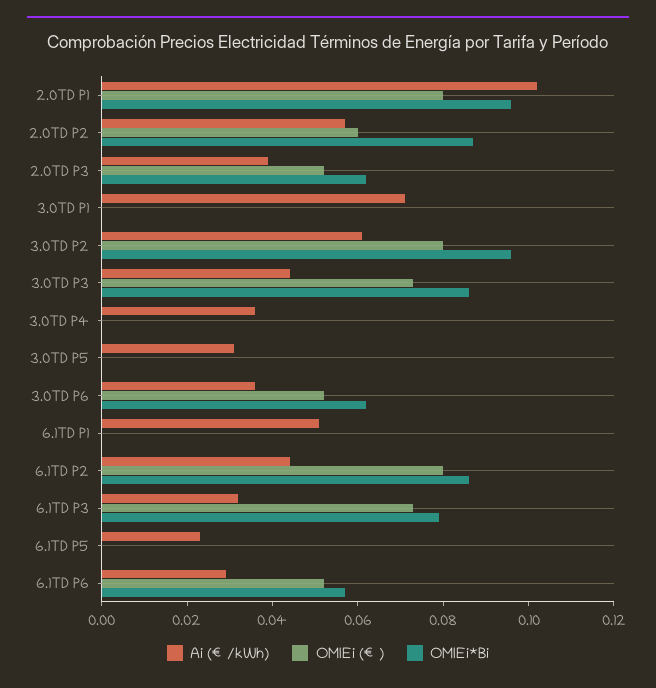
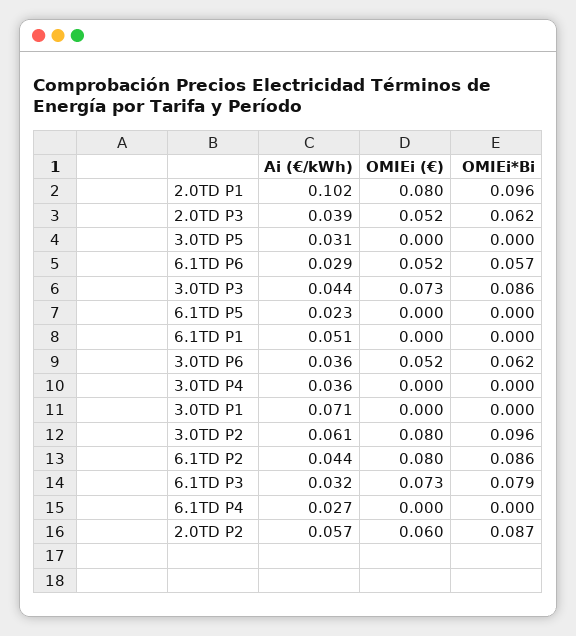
Ai (€/kWh), 6.1TD P4: none -> 0.027
OMIEi (€), 6.1TD P4: none -> 0
OMIEi*Bi, 6.1TD P4: none -> 0

